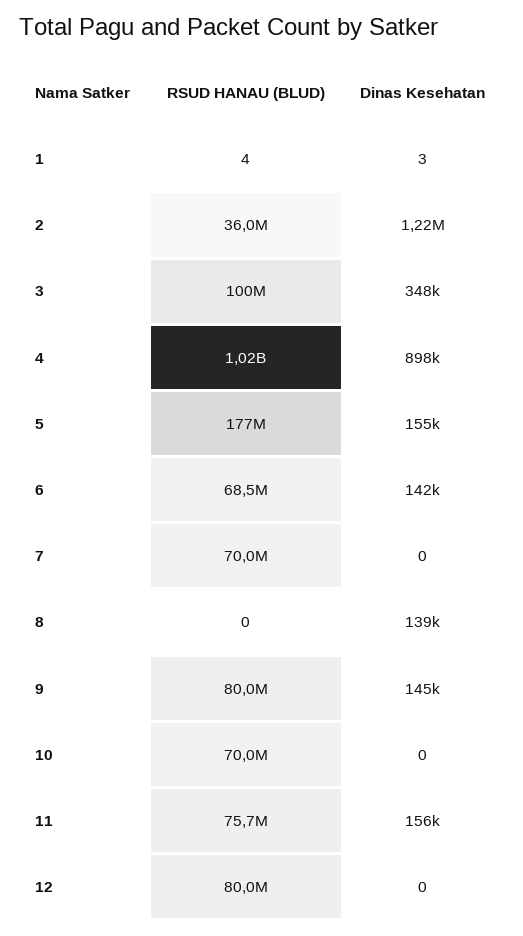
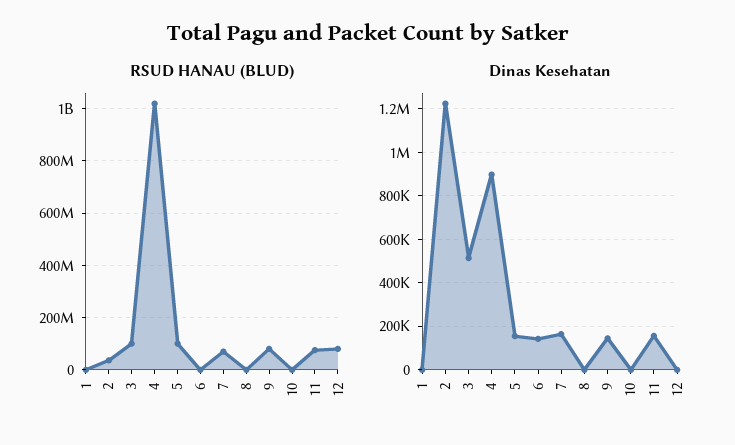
Dinas Kesehatan, 3: 348000 -> 500000
RSUD HANAU (BLUD), 5: 177000000 -> 100000000
RSUD HANAU (BLUD), 6: 68500000 -> 0
Dinas Kesehatan, 7: 0 -> 150000
Dinas Kesehatan, 8: 139000 -> 0
RSUD HANAU (BLUD), 10: 70000000 -> 0

